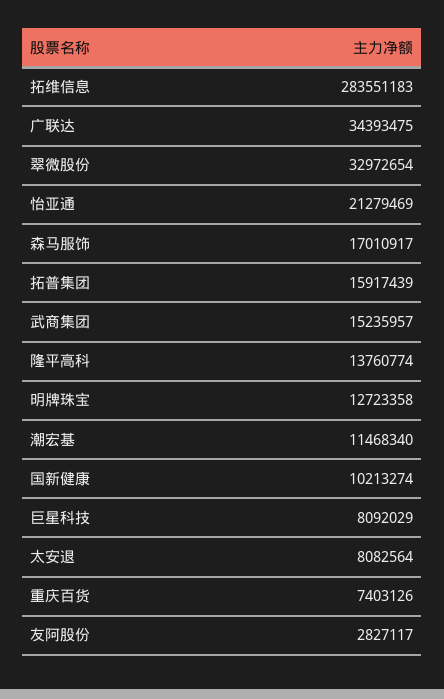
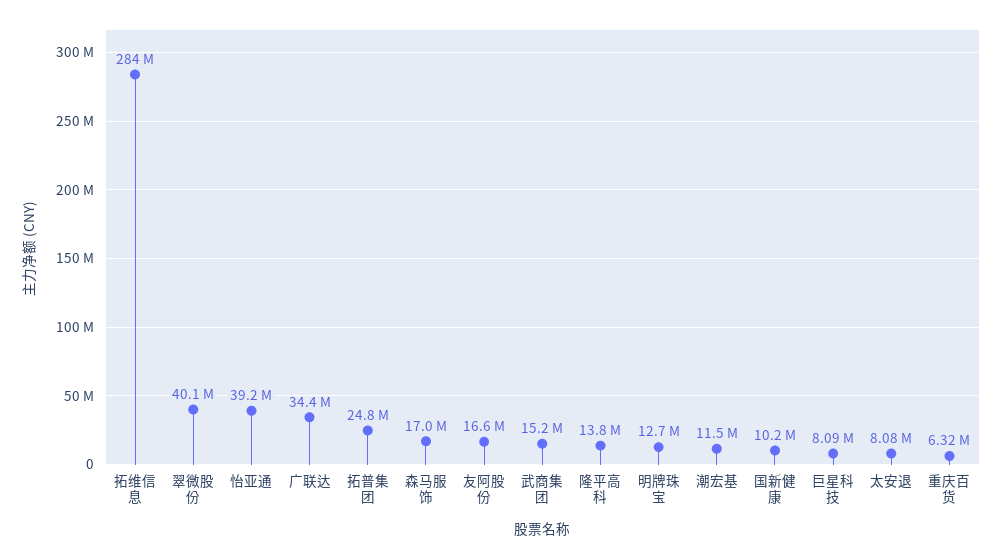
翠微股份: 32972654 -> 40100000
怡亚通: 21279469 -> 39200000
拓普集团: 15917439 -> 24800000
重庆百货: 7403126 -> 6320000
友阿股份: 2827117 -> 16600000

